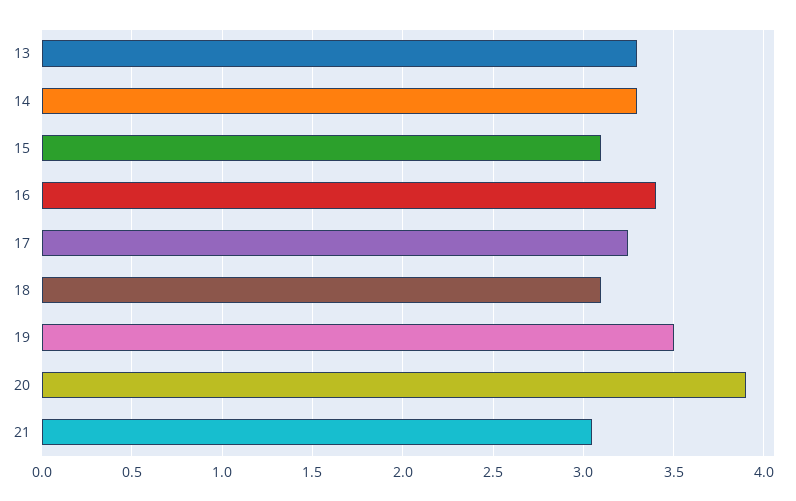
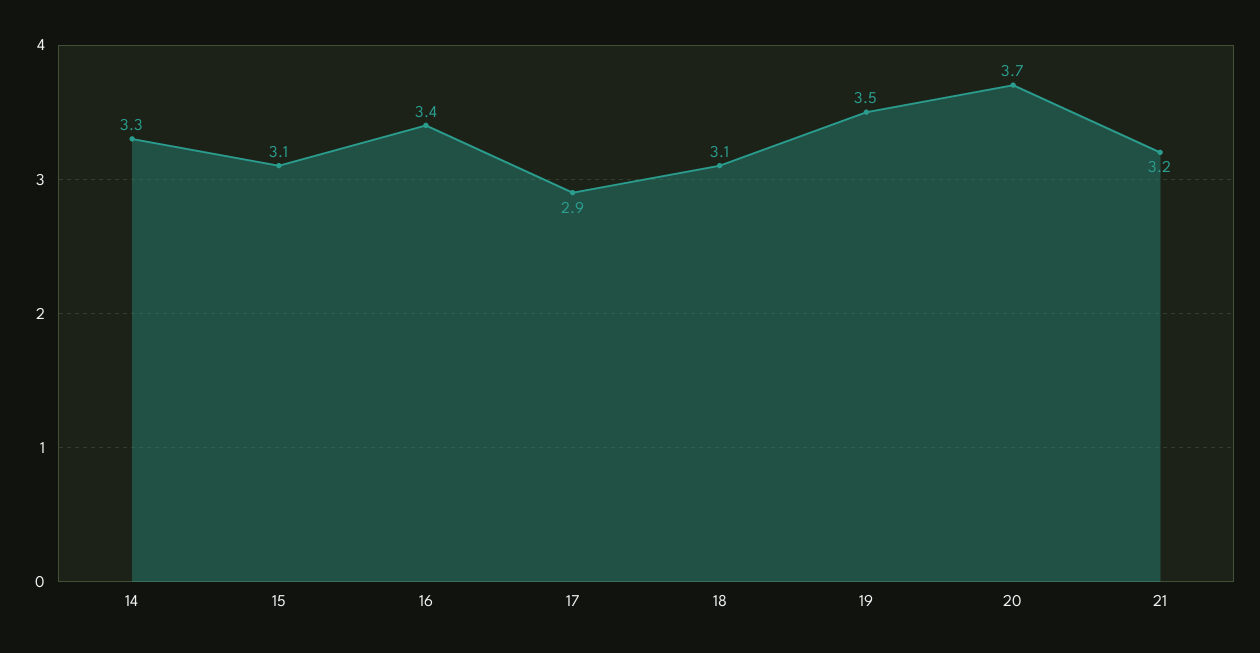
13: 3.3 -> none
17: 3.25 -> 2.9
20: 3.9 -> 3.7
21: 3.05 -> 3.2

